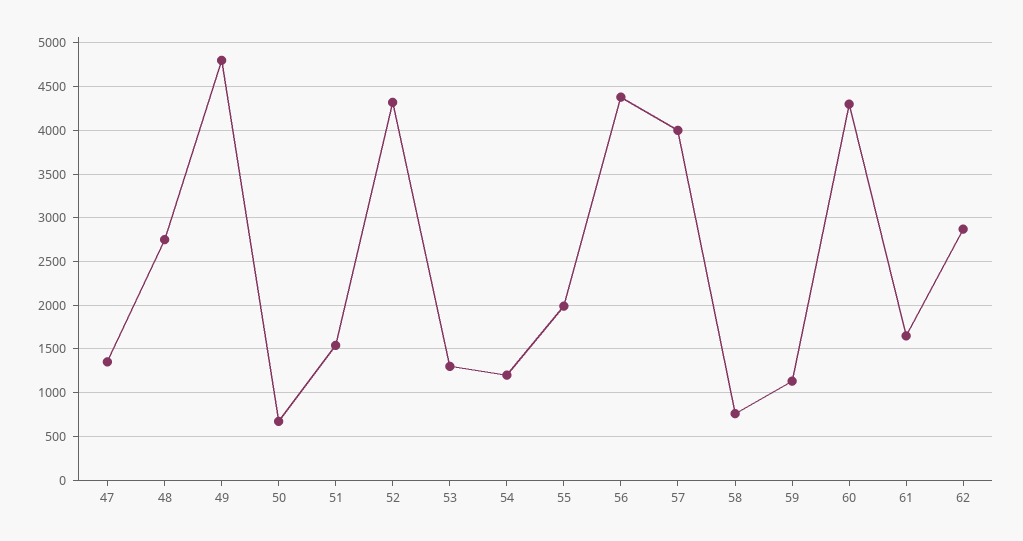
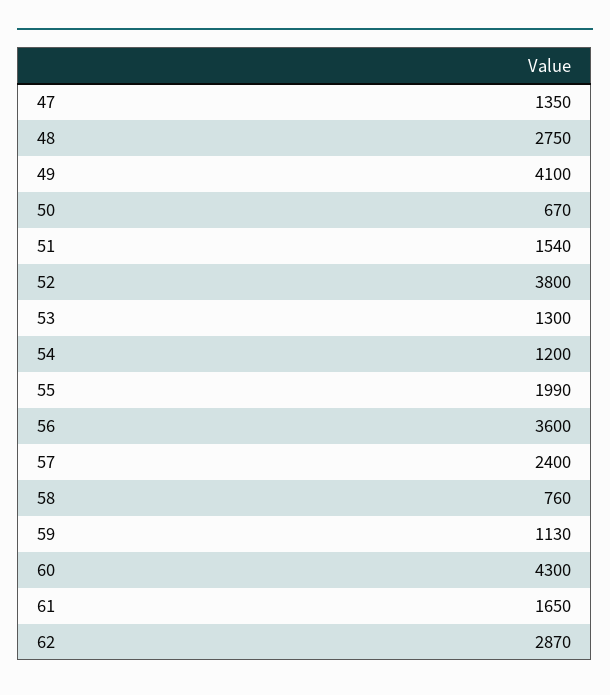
49: 4800 -> 4100
52: 4300 -> 3800
56: 4400 -> 3600
57: 4000 -> 2400

